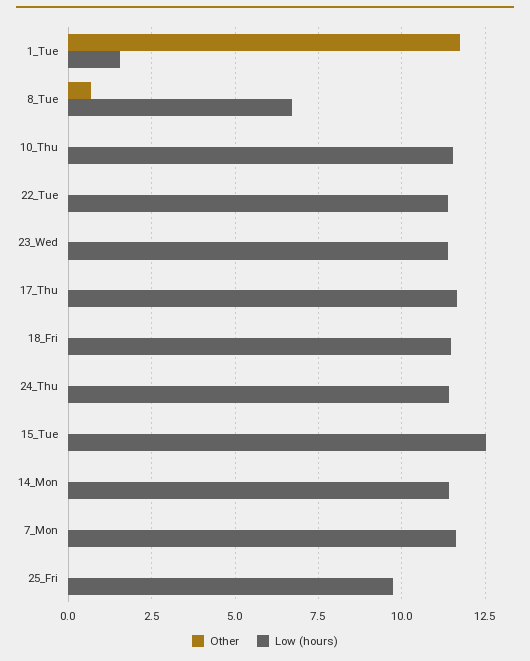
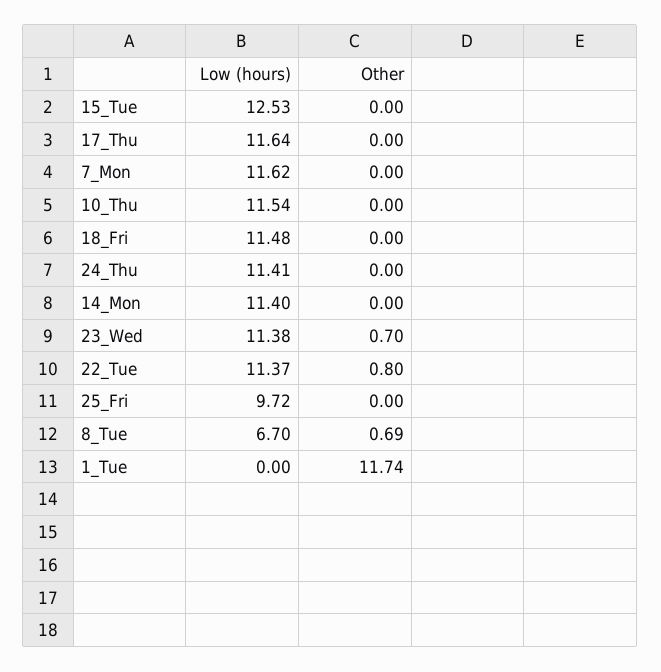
Low (hours), 1_Tue: 1.5 -> 0
Other, 22_Tue: 0 -> 0.8
Other, 23_Wed: 0 -> 0.7

